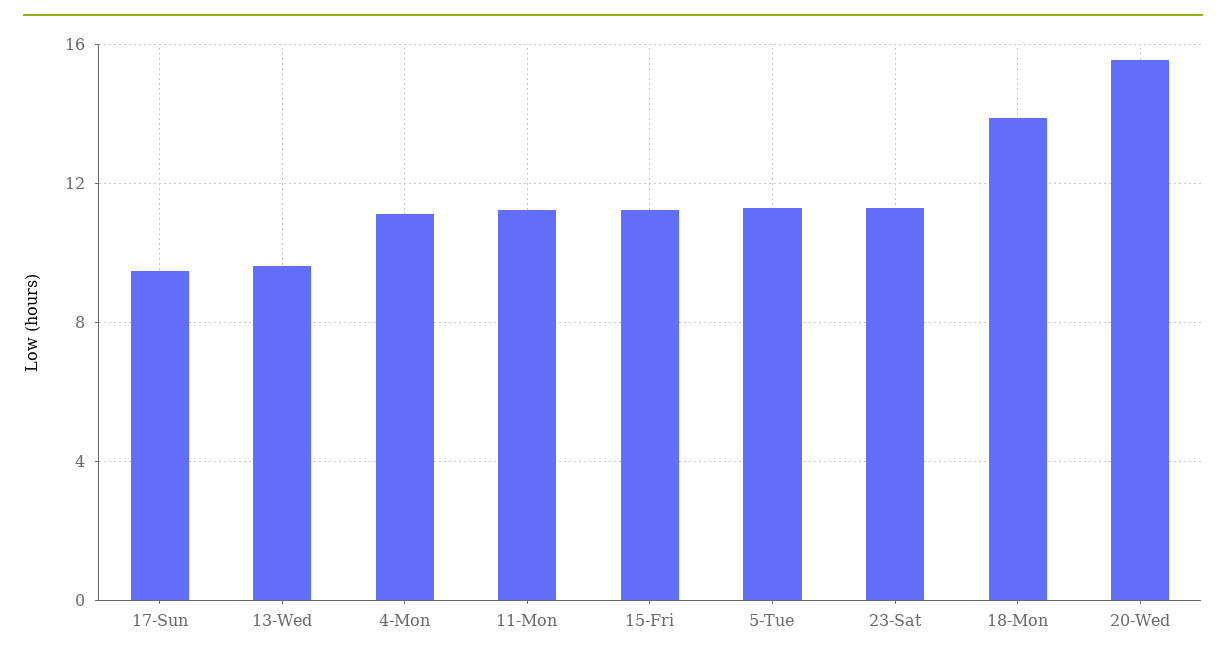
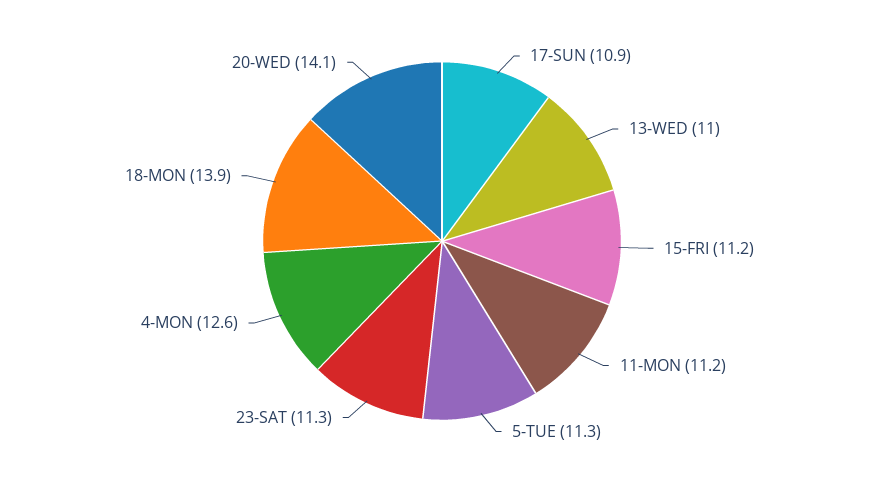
17-Sun: 9.5 -> 10.9
13-Wed: 9.5 -> 11
4-Mon: 11 -> 12.6
20-Wed: 15.5 -> 14.1

